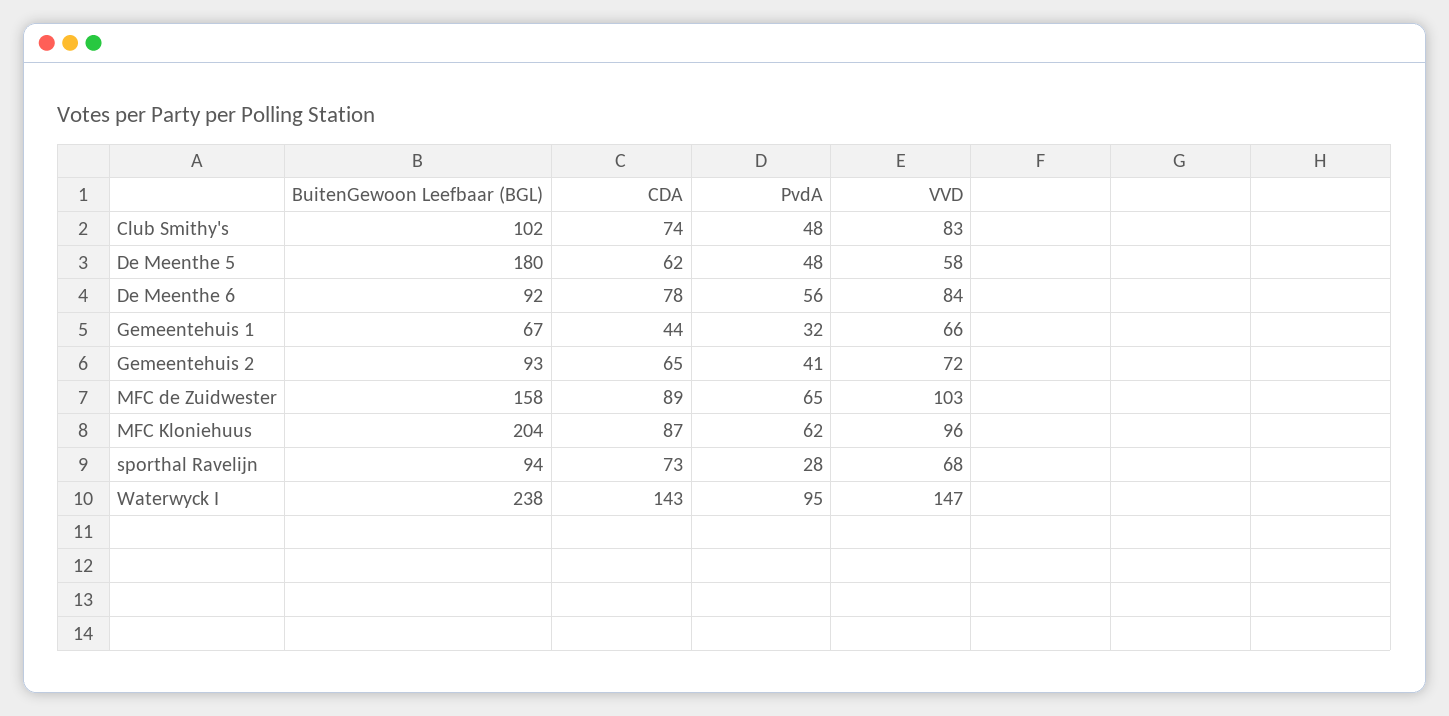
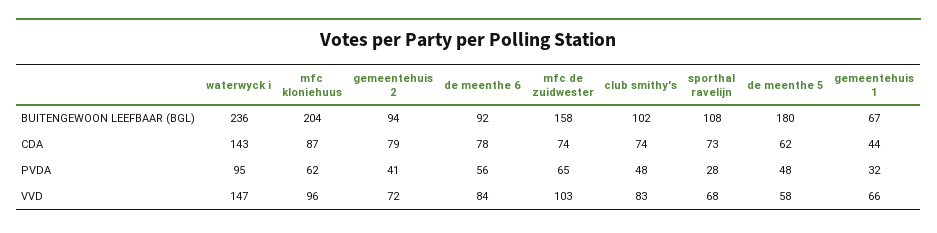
BuitenGewoon Leefbaar (BGL), Gemeentehuis 2: 93 -> 94
CDA, Gemeentehuis 2: 65 -> 79
CDA, MFC de Zuidwester: 89 -> 74
BuitenGewoon Leefbaar (BGL), sporthal Ravelijn: 94 -> 108
BuitenGewoon Leefbaar (BGL), Waterwyck I: 238 -> 236

